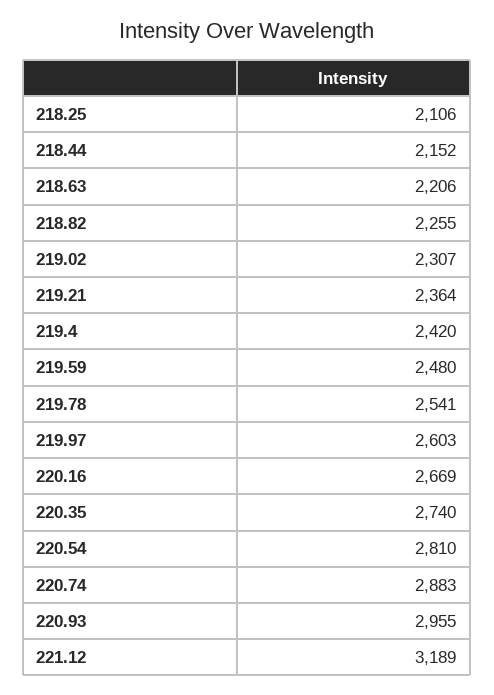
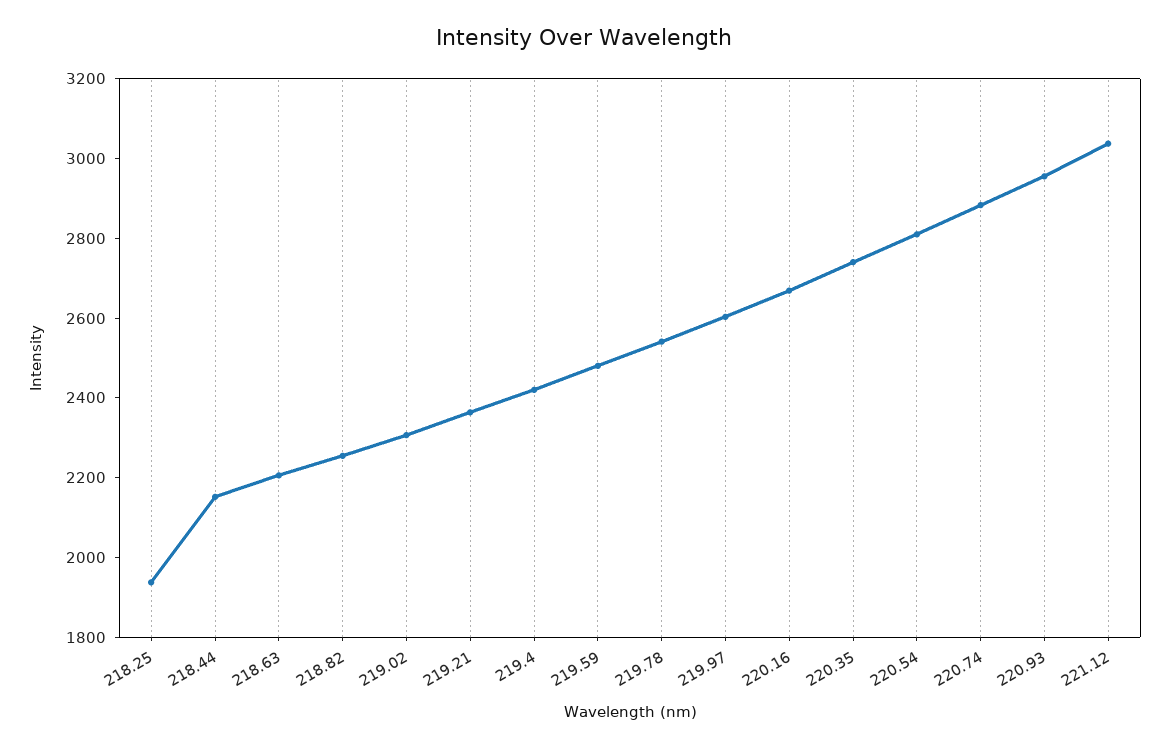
218.25: 2106 -> 1950
221.12: 3189 -> 3050

